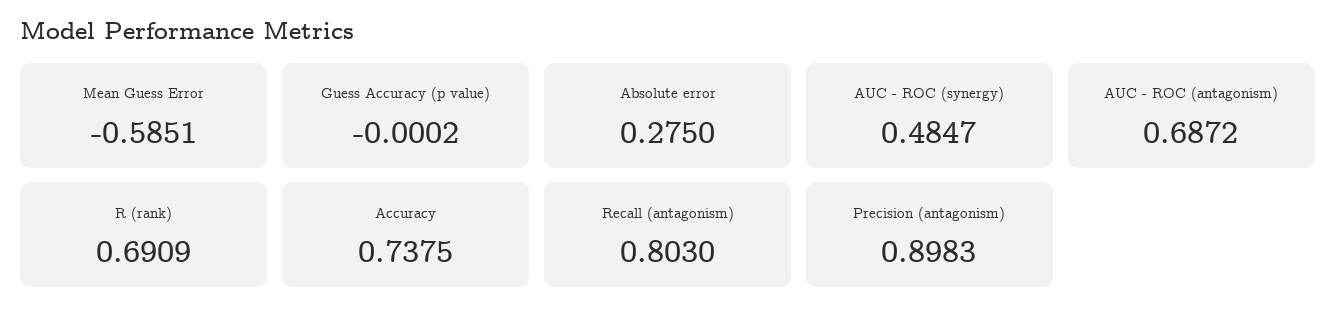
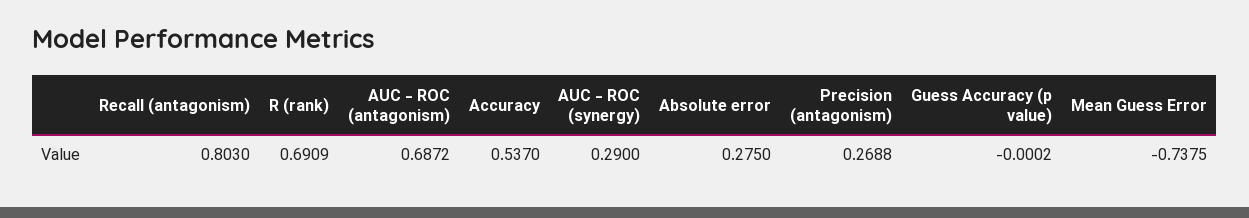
Mean Guess Error: -0.5851 -> -0.7375
AUC - ROC (synergy): 0.4847 -> 0.29
Accuracy: 0.7375 -> 0.537
Precision (antagonism): 0.8983 -> 0.2688

